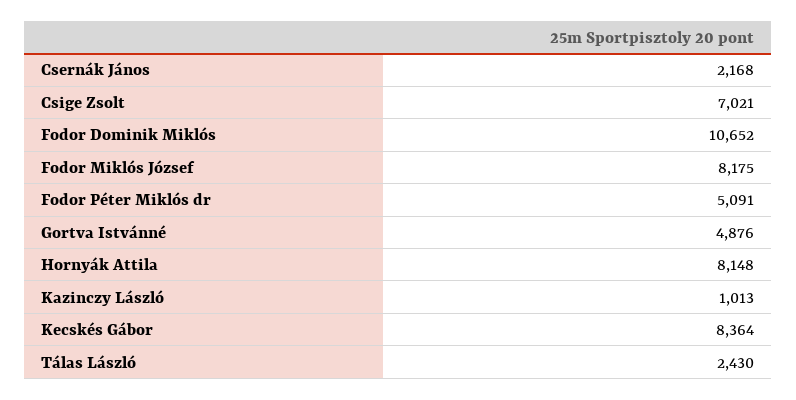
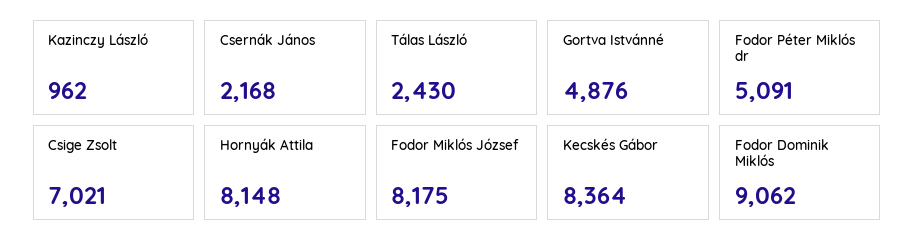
Fodor Dominik Miklós: 10652 -> 9062
Kazinczy László: 1013 -> 962

